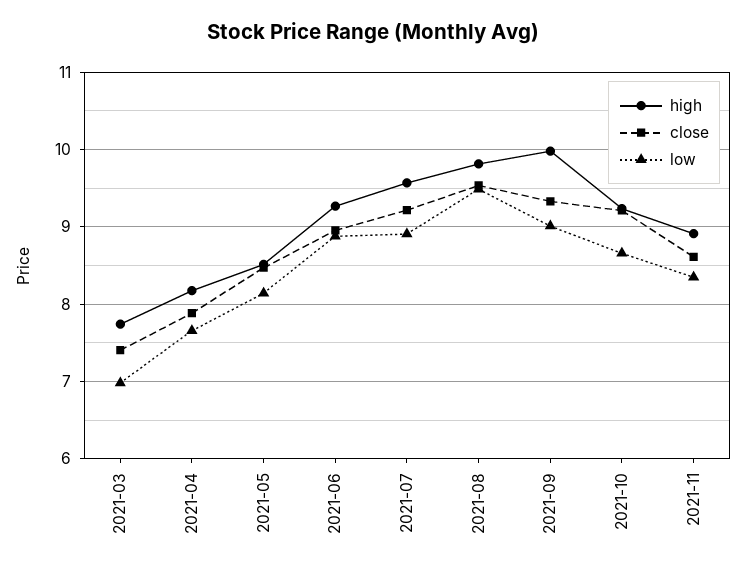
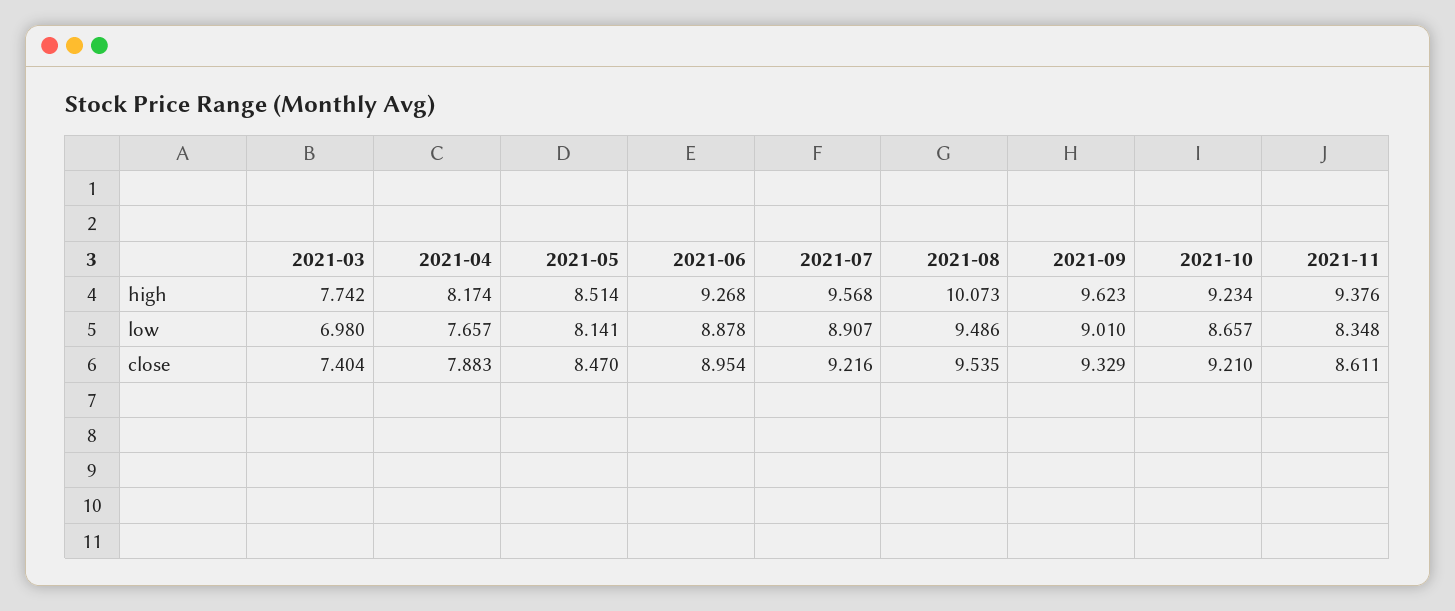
high, 2021-08: 9.8 -> 10.073
high, 2021-09: 10 -> 9.623
high, 2021-11: 8.9 -> 9.376

